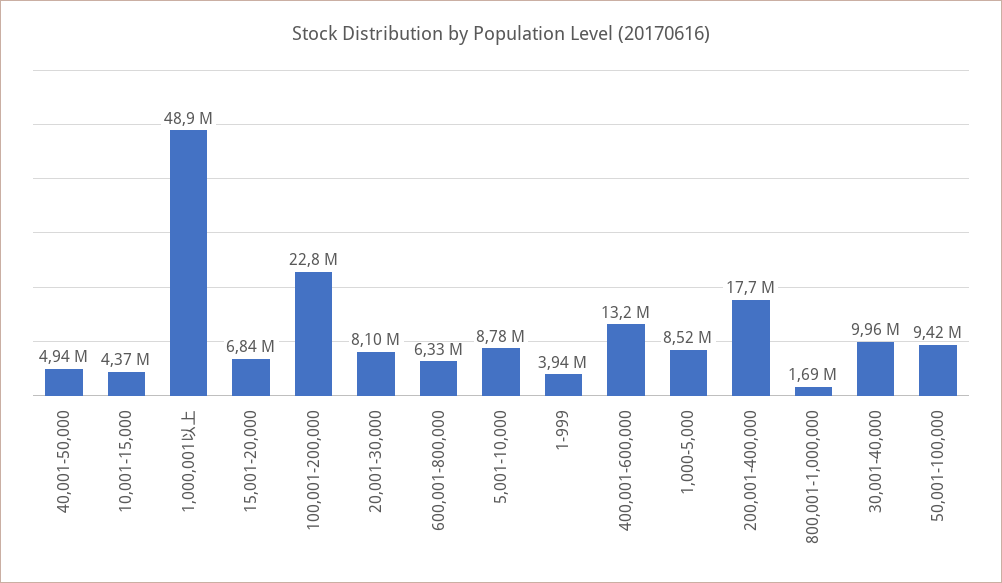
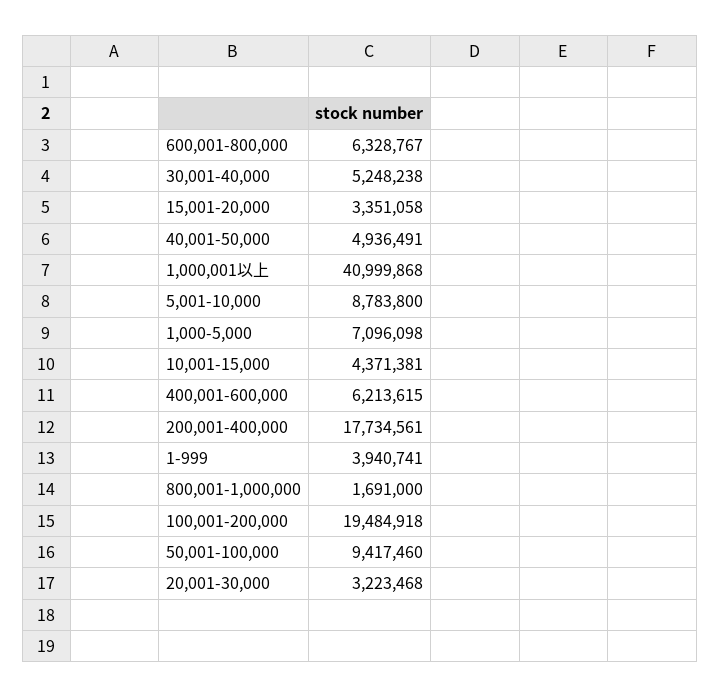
1,000,001以上: 48900000 -> 40999868
15,001-20,000: 6840000 -> 3351058
100,001-200,000: 22800000 -> 19484918
20,001-30,000: 8100000 -> 3223468
400,001-600,000: 13200000 -> 6213615
1,000-5,000: 8520000 -> 7096098
30,001-40,000: 9960000 -> 5248238

